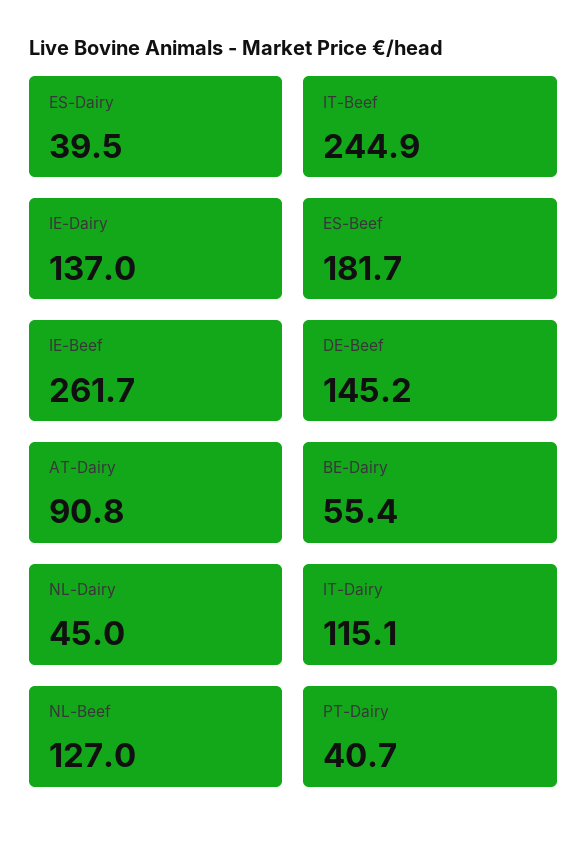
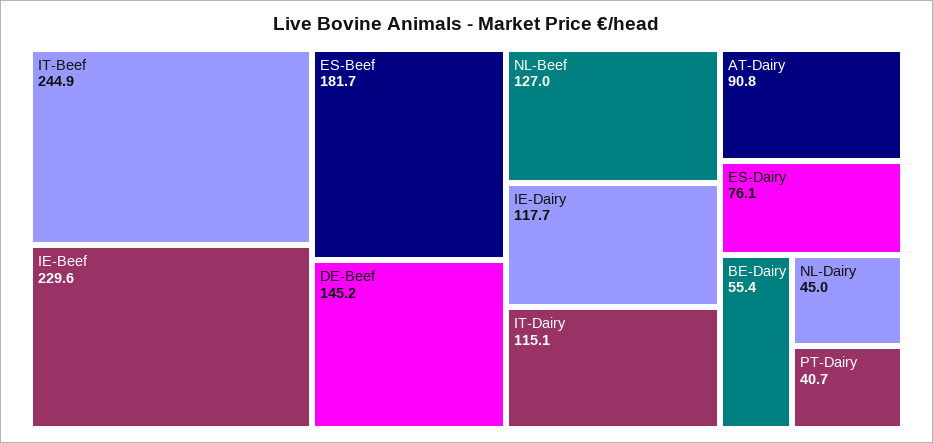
ES-Dairy: 39.5 -> 76.1
IE-Dairy: 137 -> 117.7
IE-Beef: 261.7 -> 229.6

